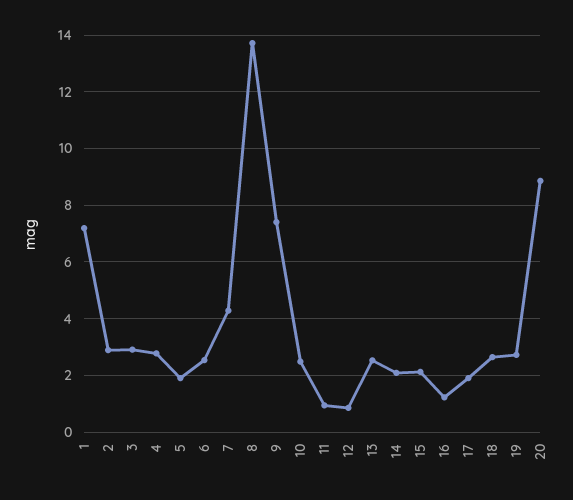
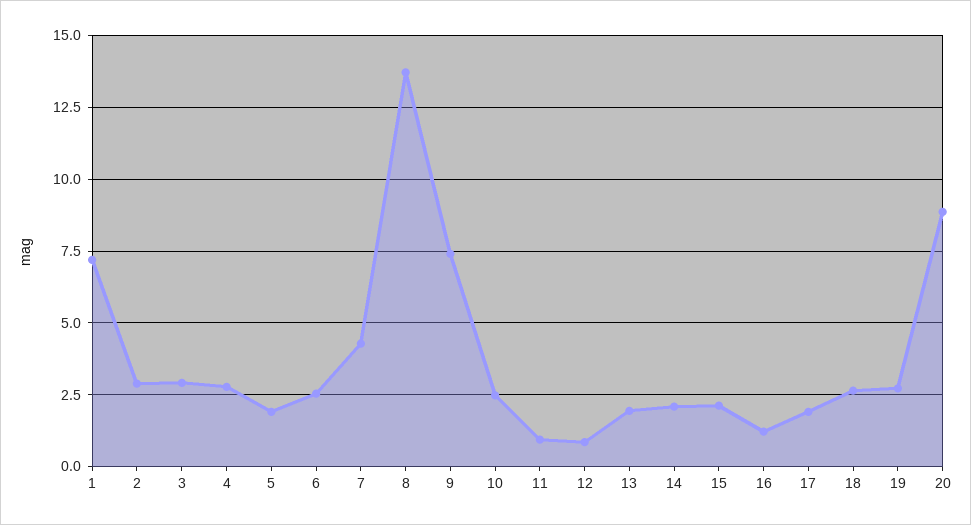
13: 2.5 -> 2

